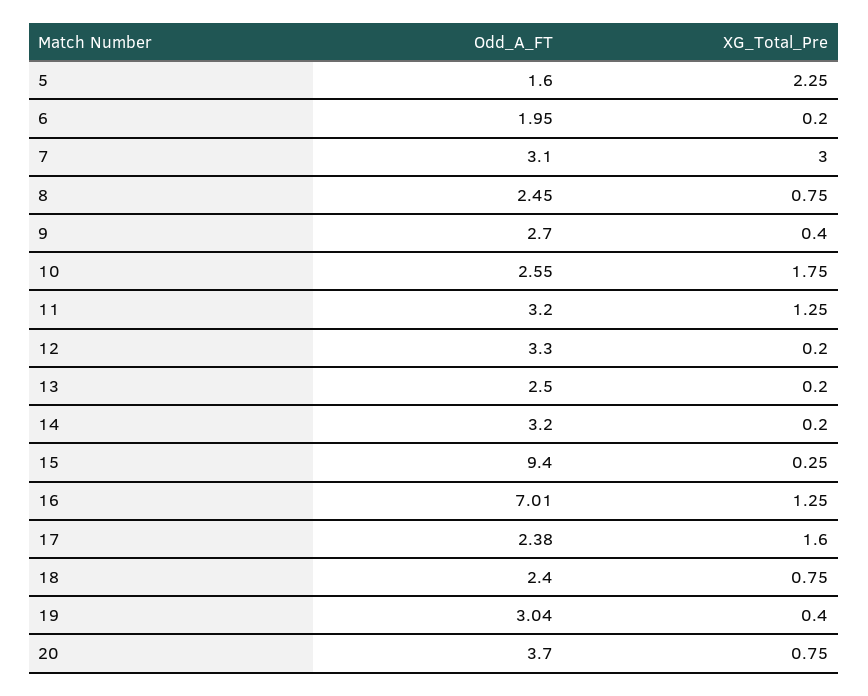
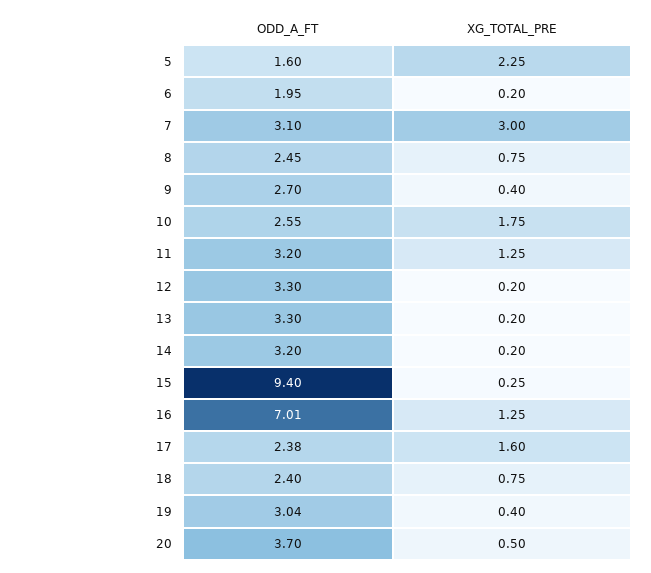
Odd_A_FT, 13: 2.5 -> 3.3
XG_Total_Pre, 20: 0.75 -> 0.5

